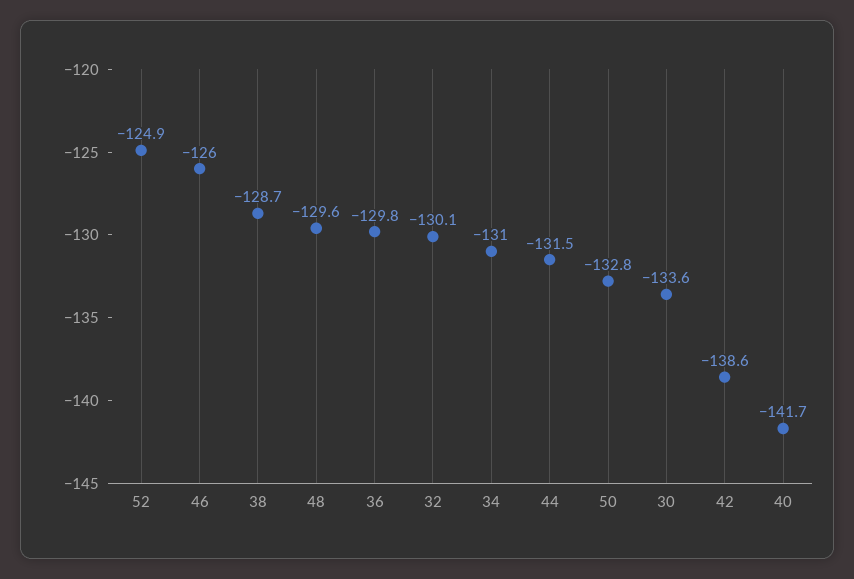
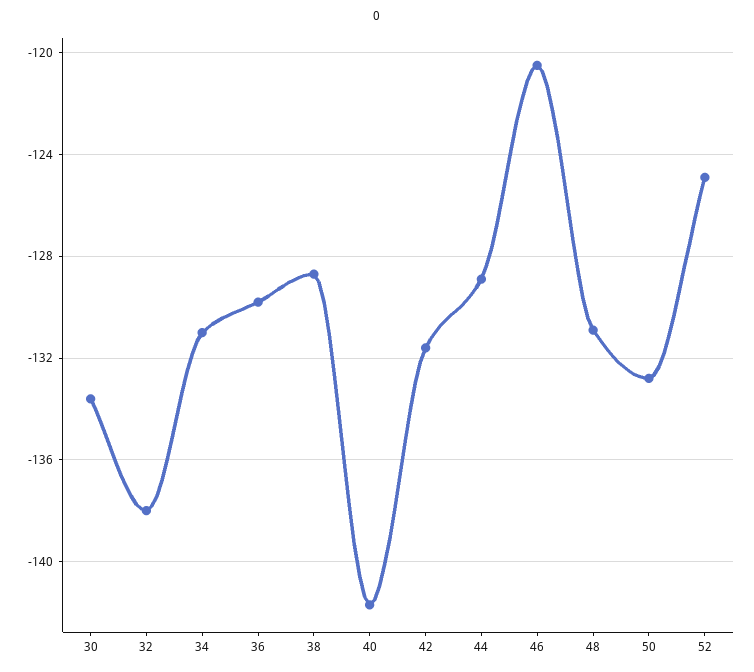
46: -126 -> -120.5
48: -129.6 -> -131
32: -130.1 -> -138
44: -131.5 -> -129
42: -138.6 -> -131.5

